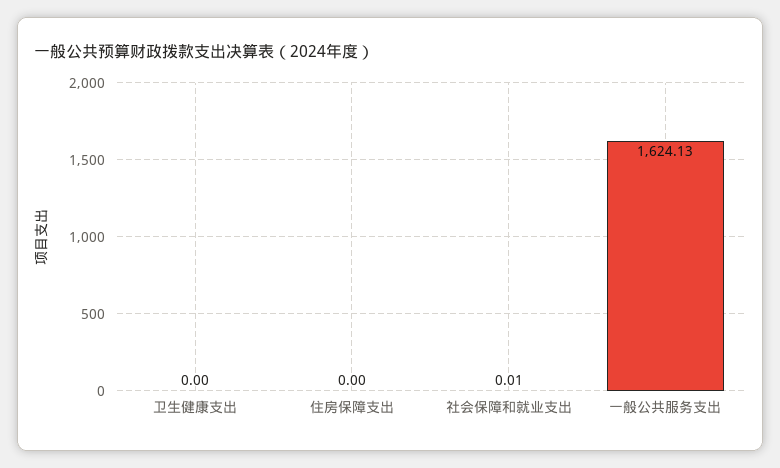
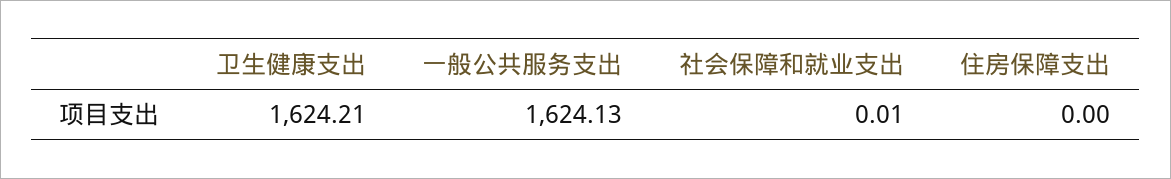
卫生健康支出: 0 -> 1624.21

